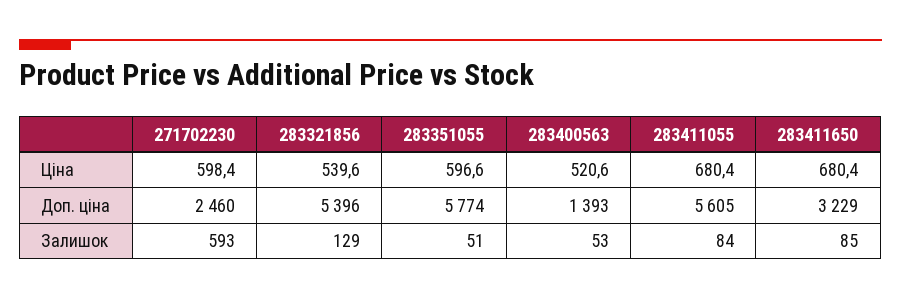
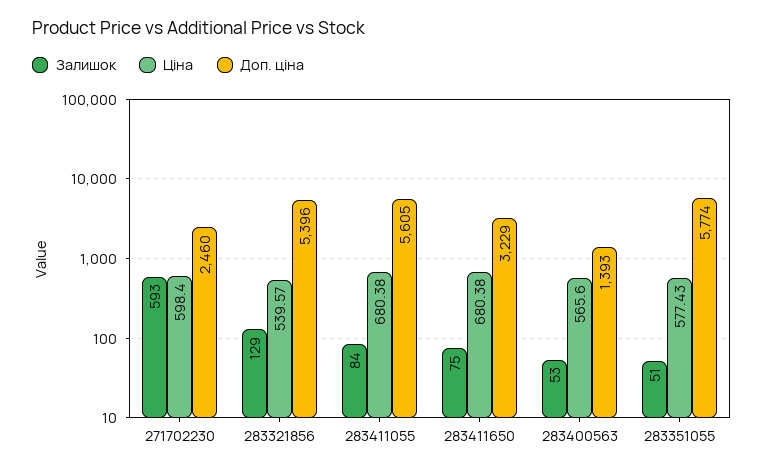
Ціна, 283351055: 596.6 -> 577.43
Ціна, 283400563: 520.6 -> 565.6
Залишок, 283411650: 85 -> 75

